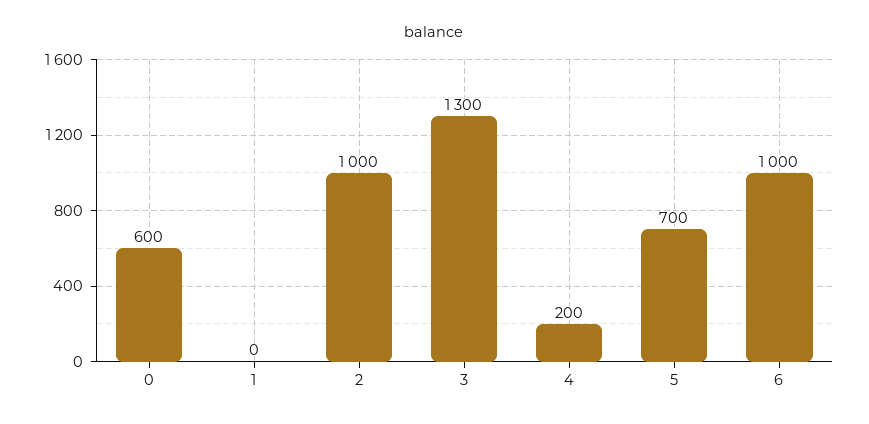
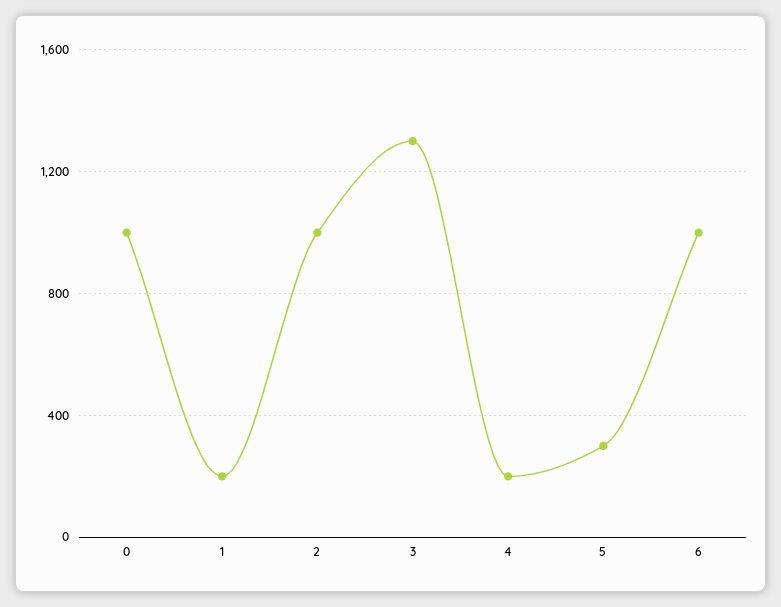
0: 600 -> 1000
1: 0 -> 200
5: 700 -> 300

